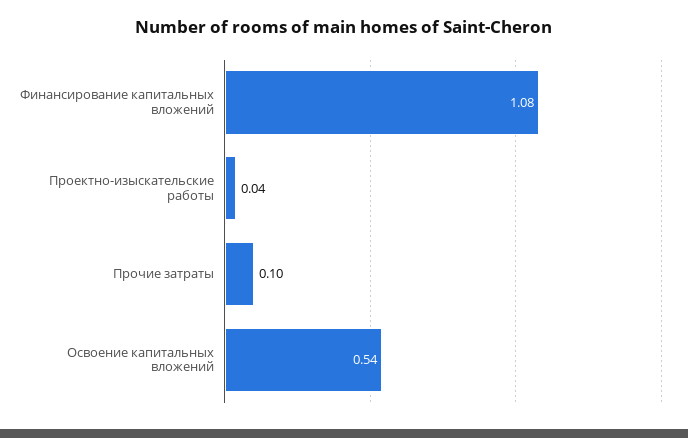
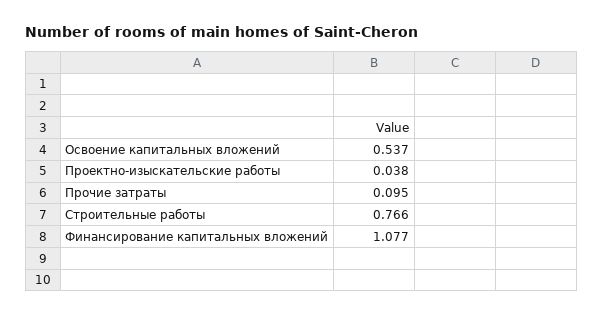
Строительные работы: none -> 0.766

